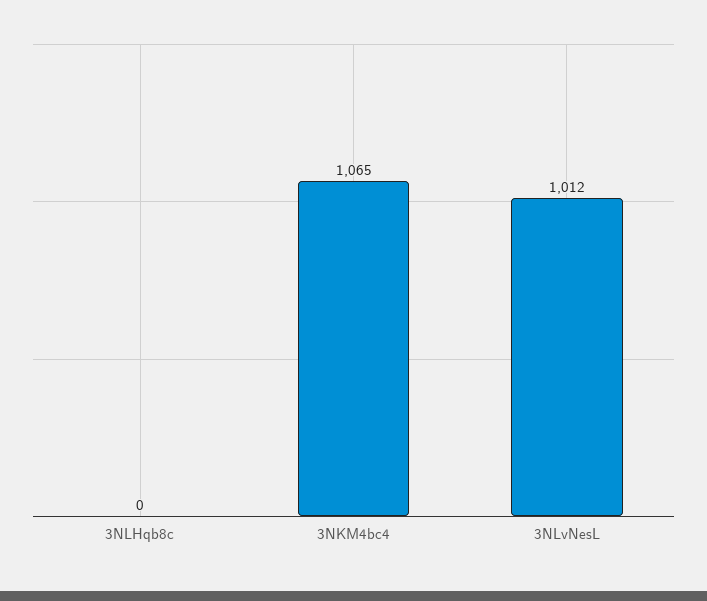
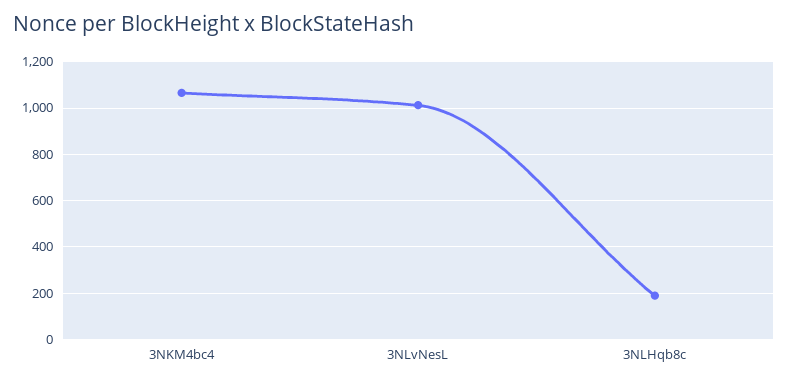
3NLHqb8c: 0 -> 200

